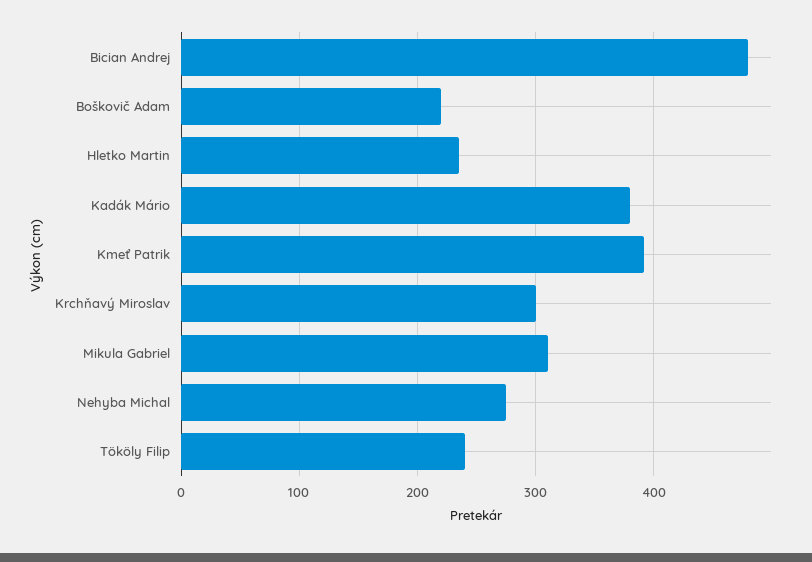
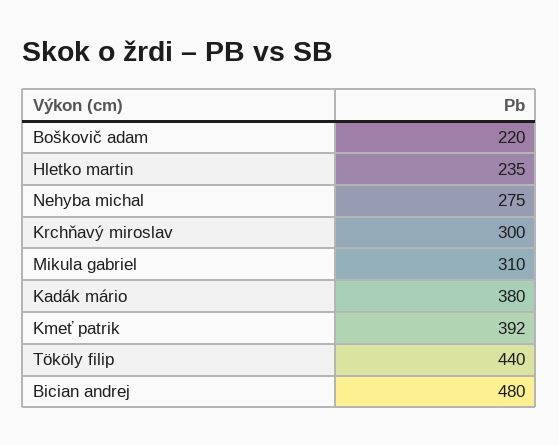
Tököly Filip: 240 -> 440

